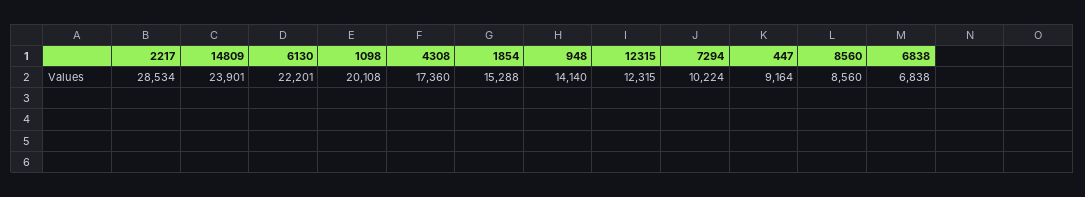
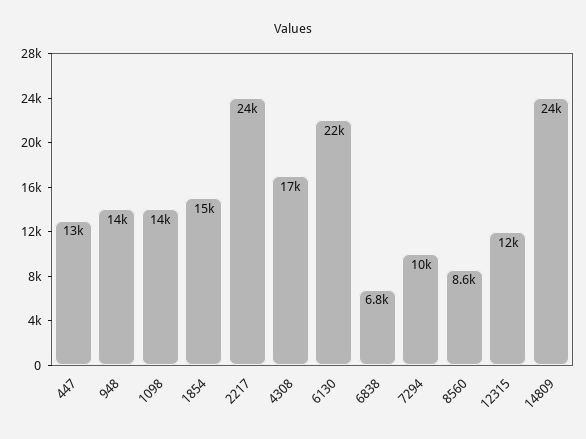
2217: 28534 -> 24000
1098: 20108 -> 14000
447: 9164 -> 13000

